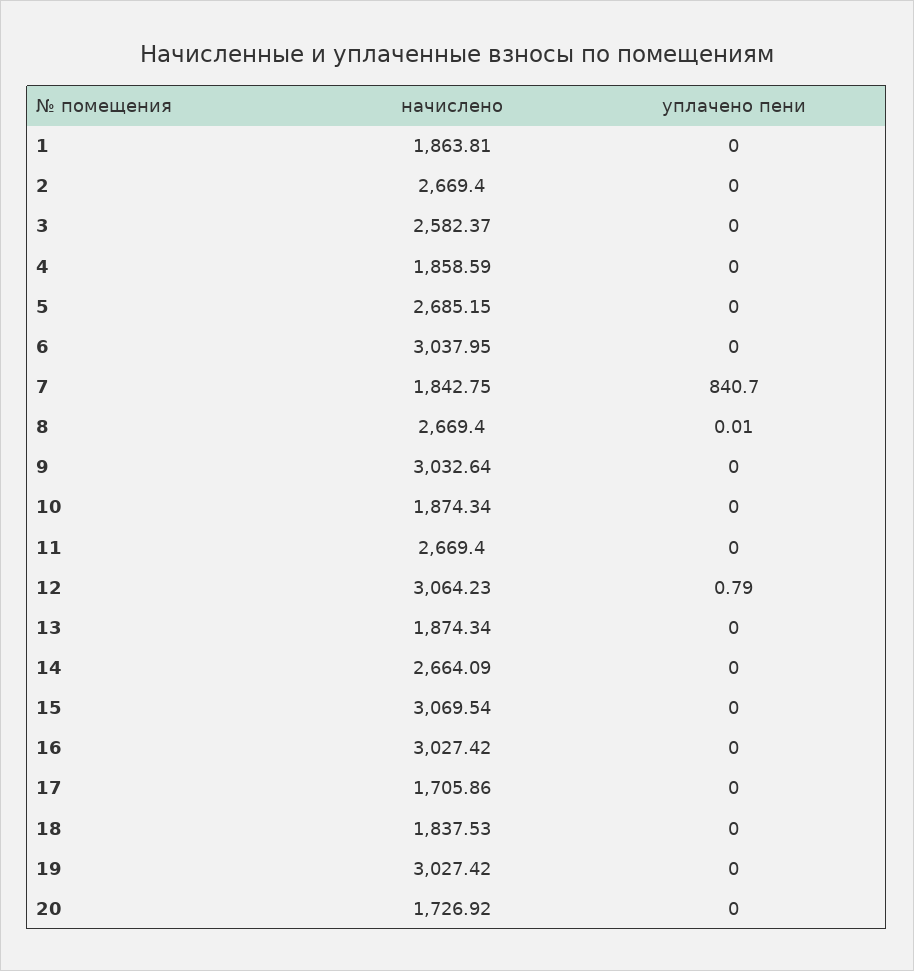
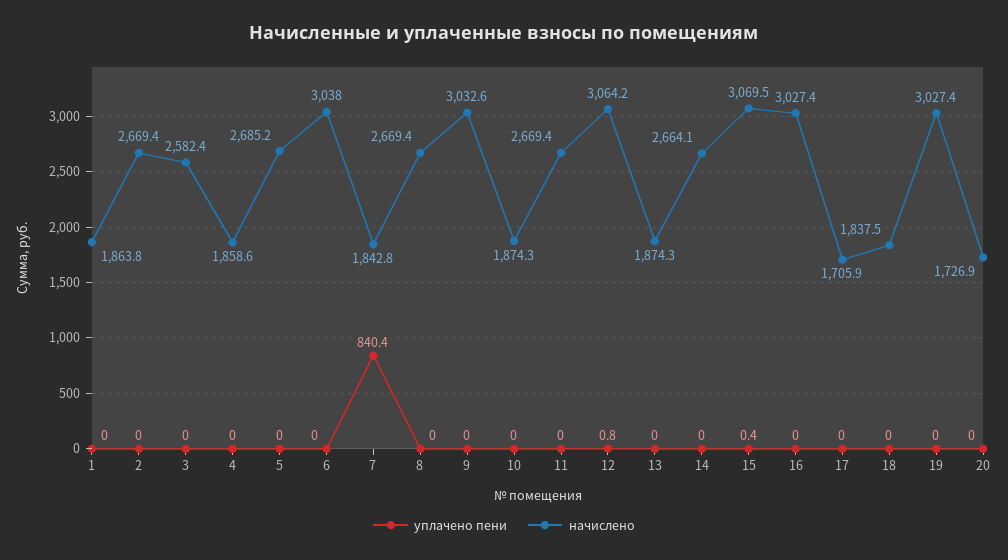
уплачено пени, 7: 840.7 -> 840.4
уплачено пени, 15: 0 -> 0.4

